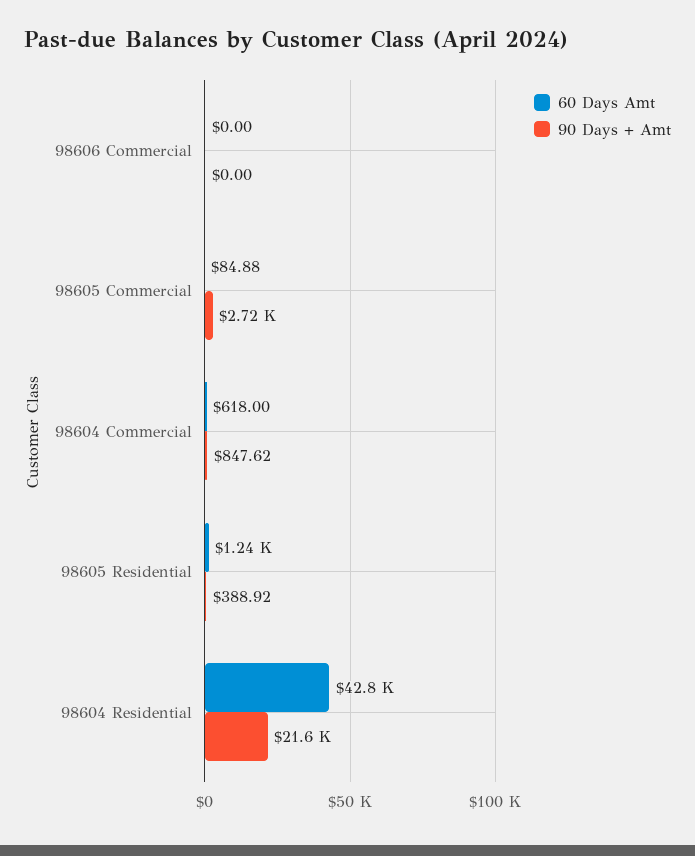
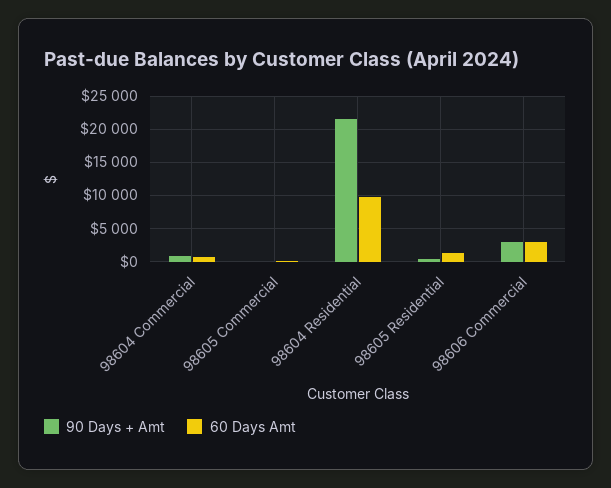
60 Days Amt, 98606 Commercial: 0 -> 3000
90 Days + Amt, 98606 Commercial: 0 -> 3000
90 Days + Amt, 98605 Commercial: 2720 -> 0
60 Days Amt, 98604 Residential: 42800 -> 10000

